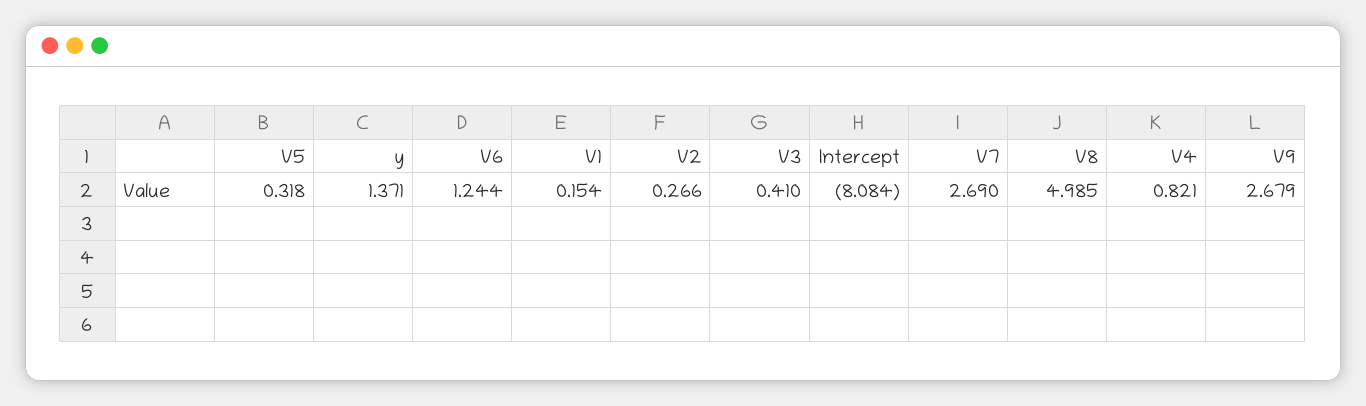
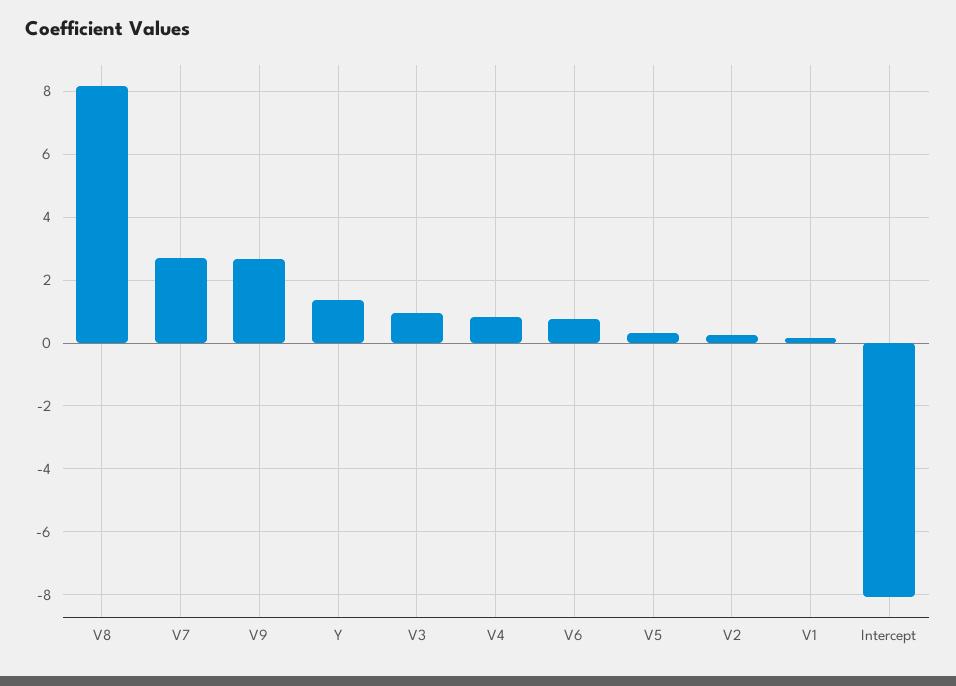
V6: 1.244 -> 0.8
V3: 0.41 -> 1
V8: 4.985 -> 8.2

